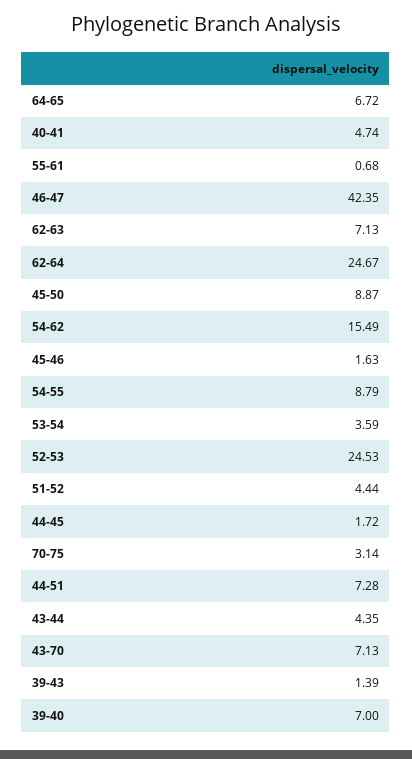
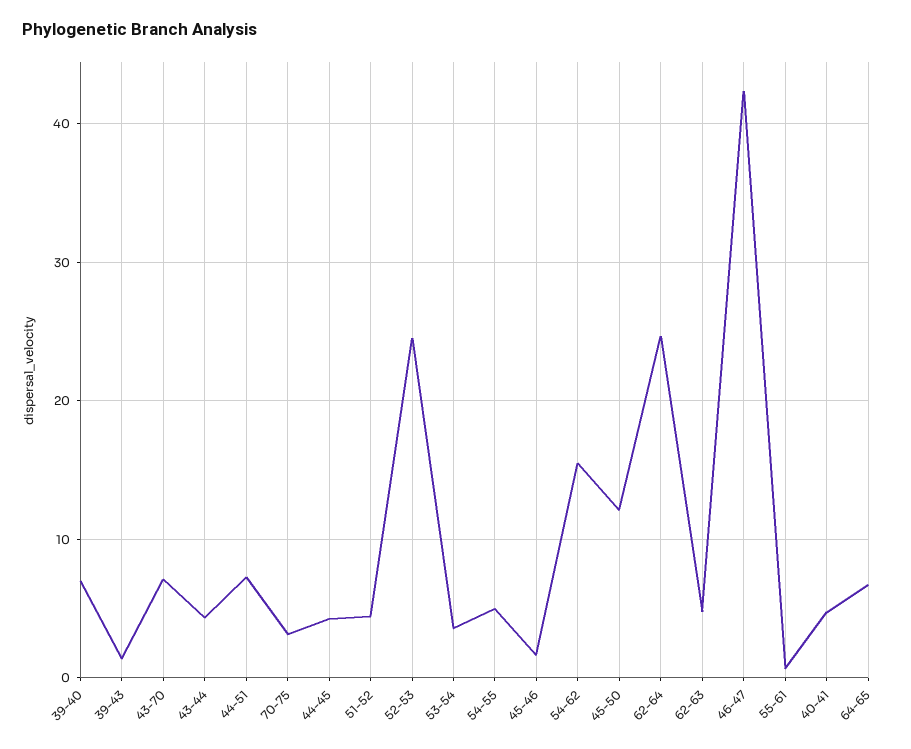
62-63: 7.13 -> 5
45-50: 8.87 -> 12
54-55: 8.79 -> 5
44-45: 1.72 -> 4

